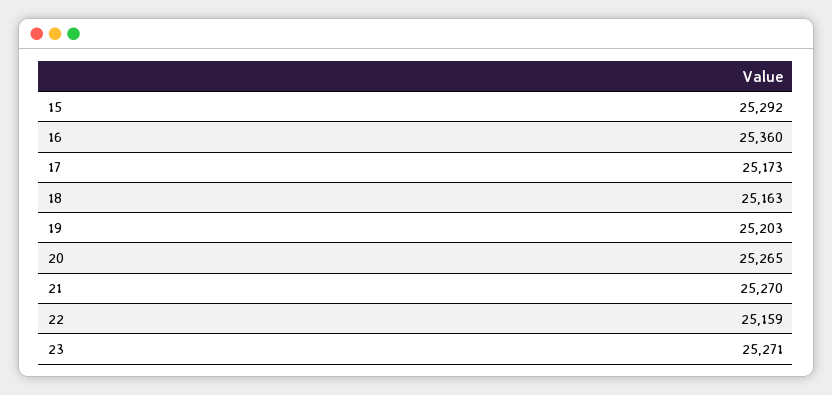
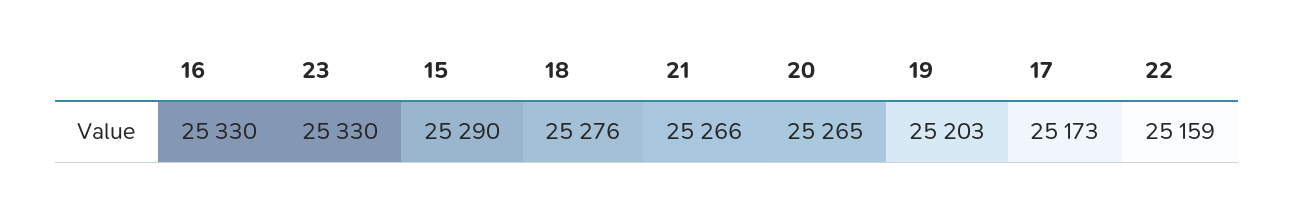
15: 25292 -> 25290
16: 25360 -> 25330
18: 25163 -> 25276
21: 25270 -> 25266
23: 25271 -> 25330

